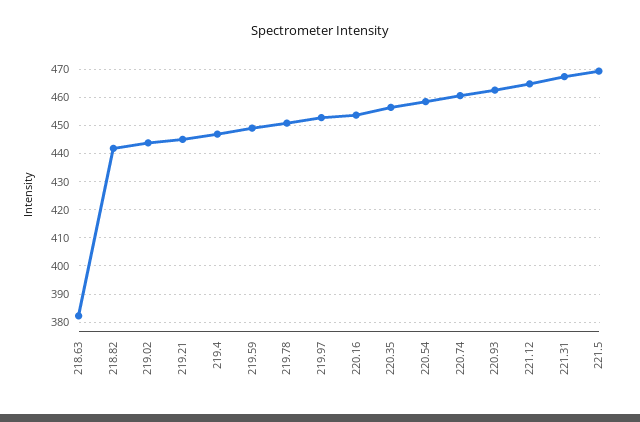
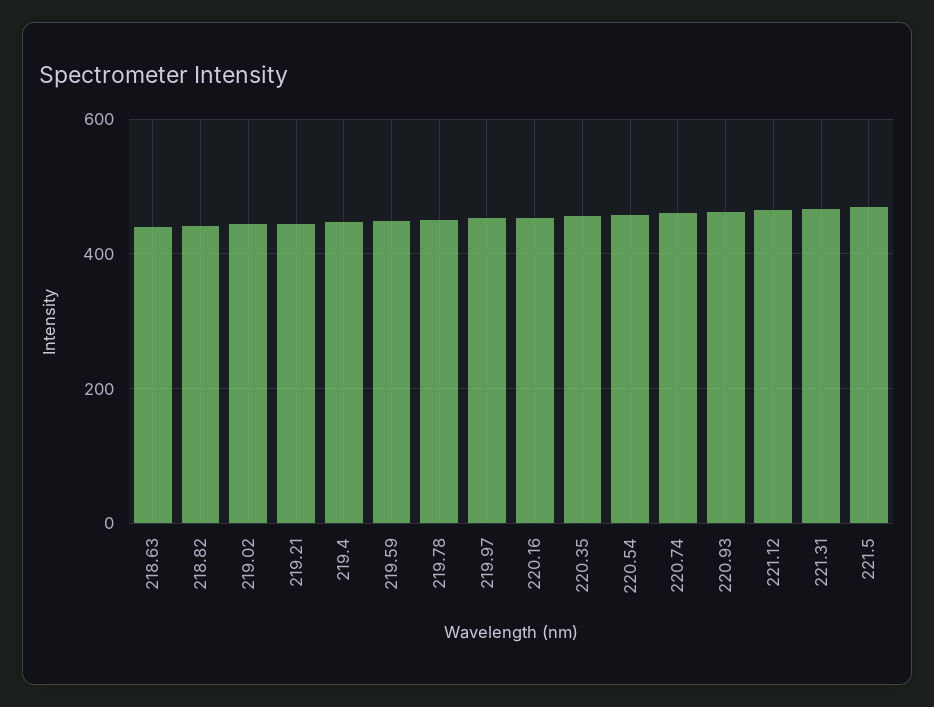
218.63: 382.5 -> 440

